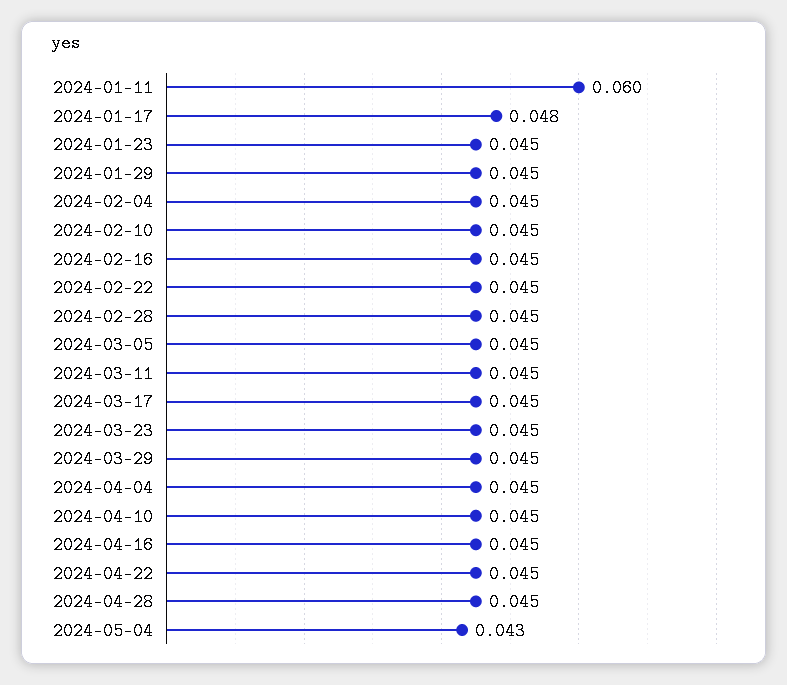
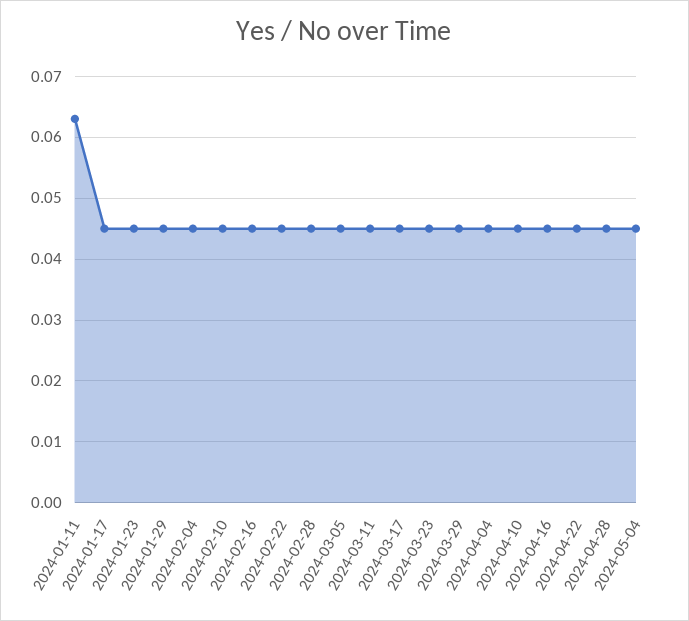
2024-01-11: 0.06 -> 0.063
2024-01-17: 0.048 -> 0.045
2024-05-04: 0.043 -> 0.045

